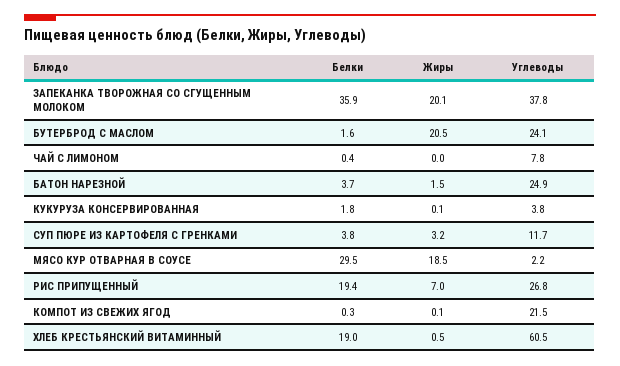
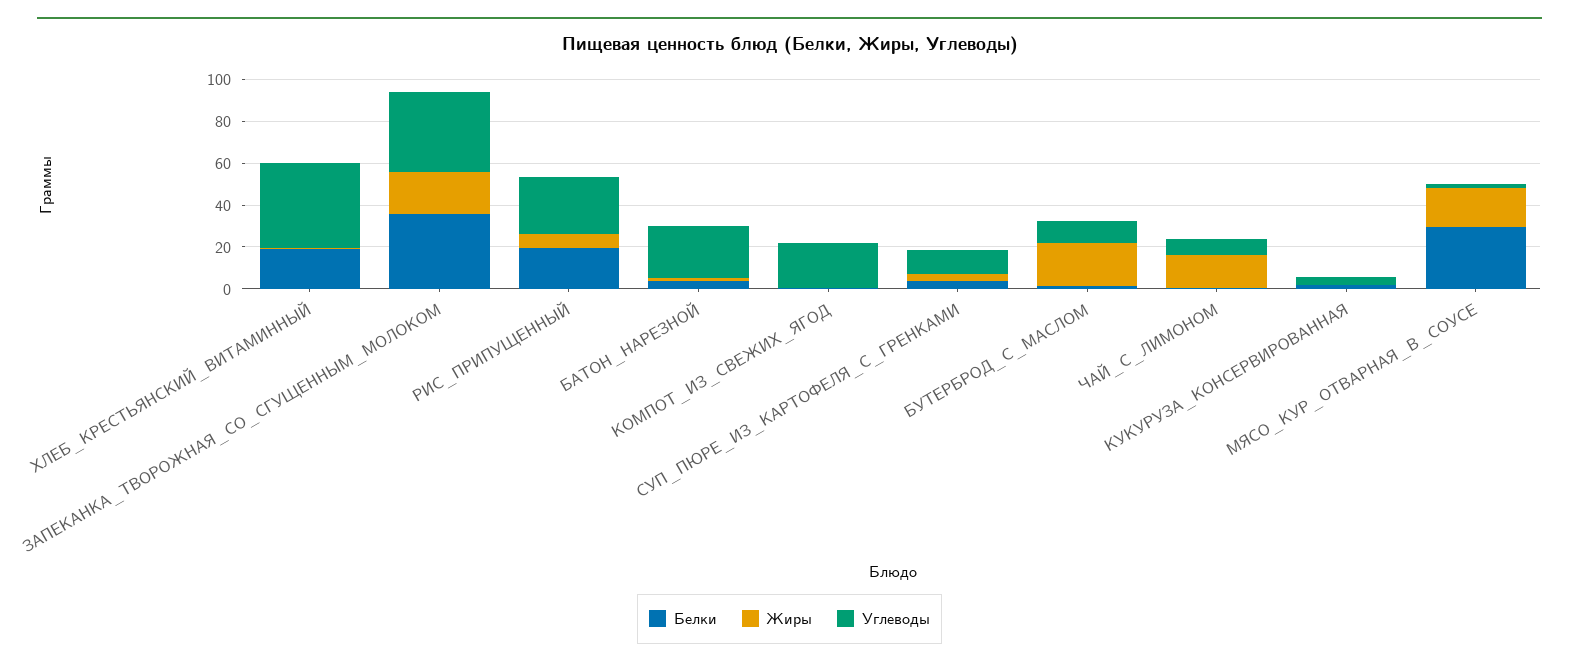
Углеводы, БУТЕРБРОД С МАСЛОМ: 24.1 -> 10
Жиры, ЧАЙ С ЛИМОНОМ: 0 -> 15
Углеводы, ХЛЕБ КРЕСТЬЯНСКИЙ ВИТАМИННЫЙ: 60.5 -> 40

